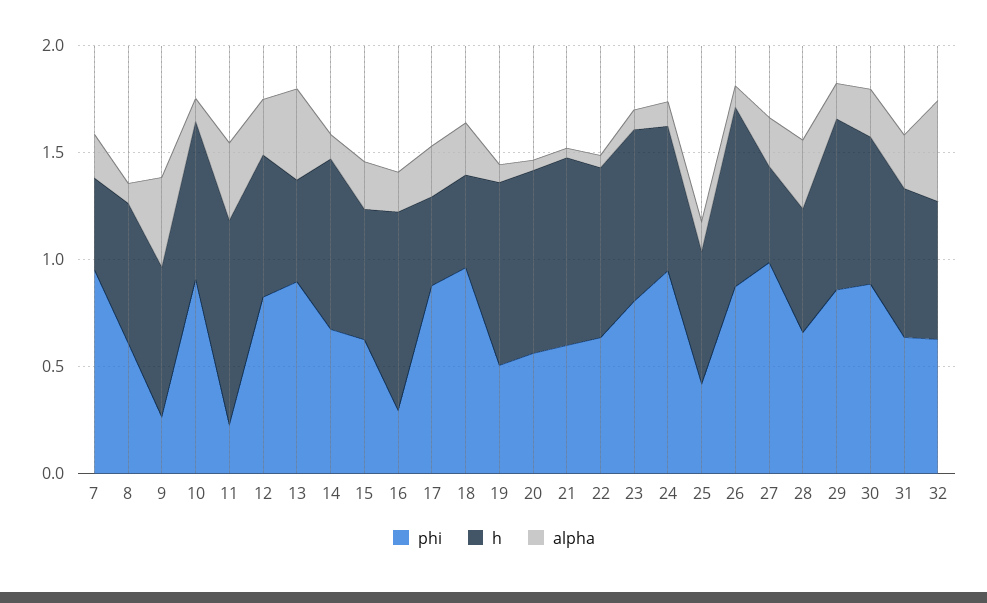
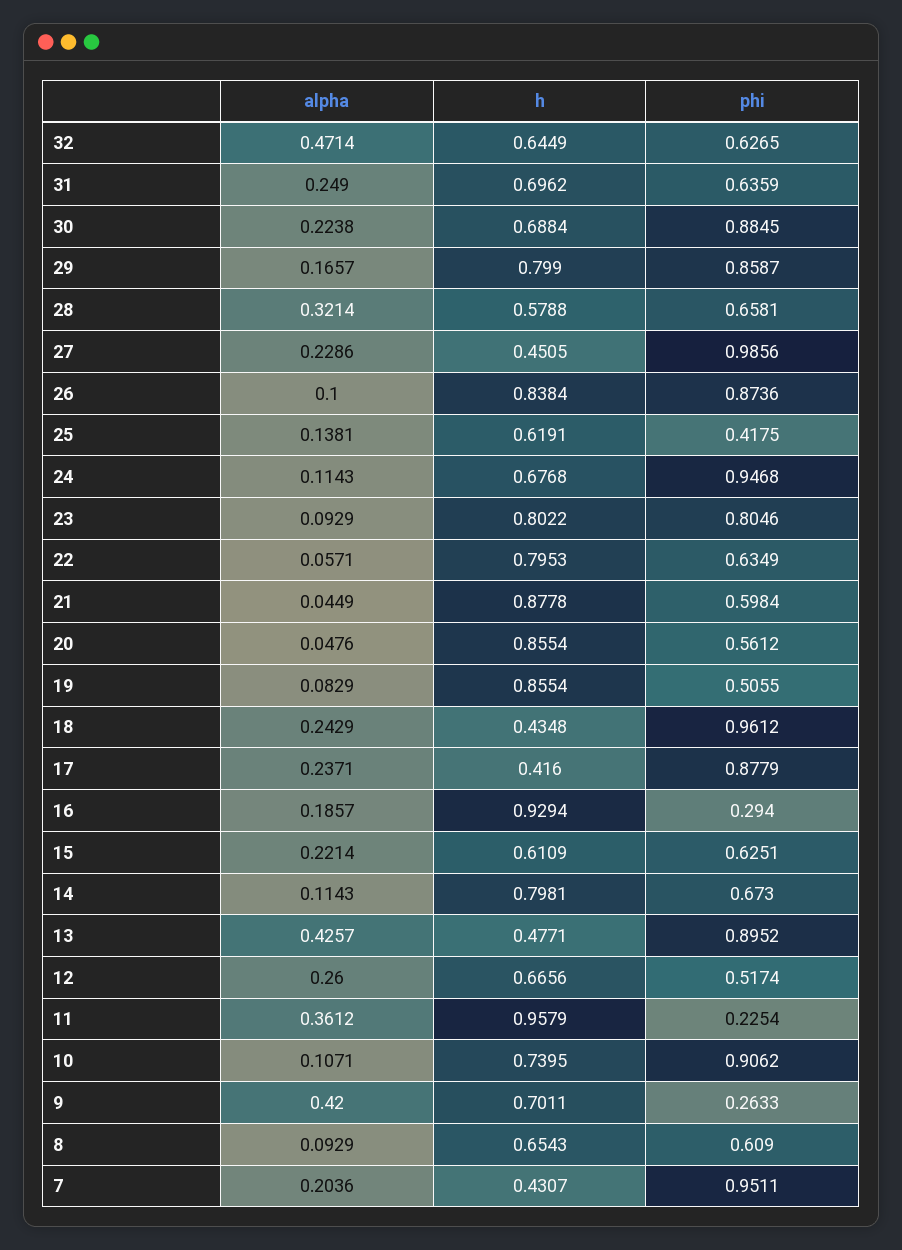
phi, 12: 0.8 -> 0.5174

